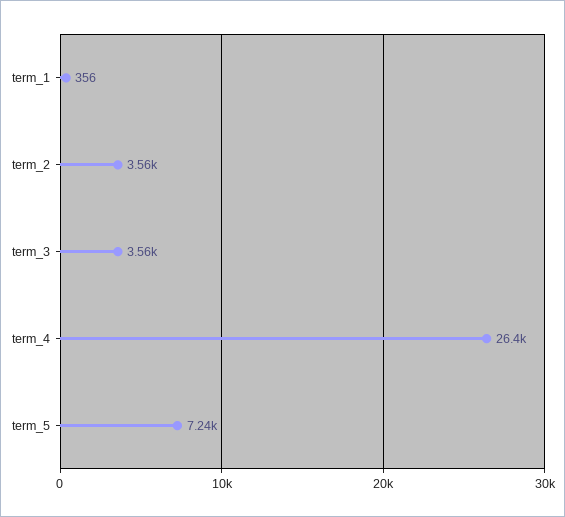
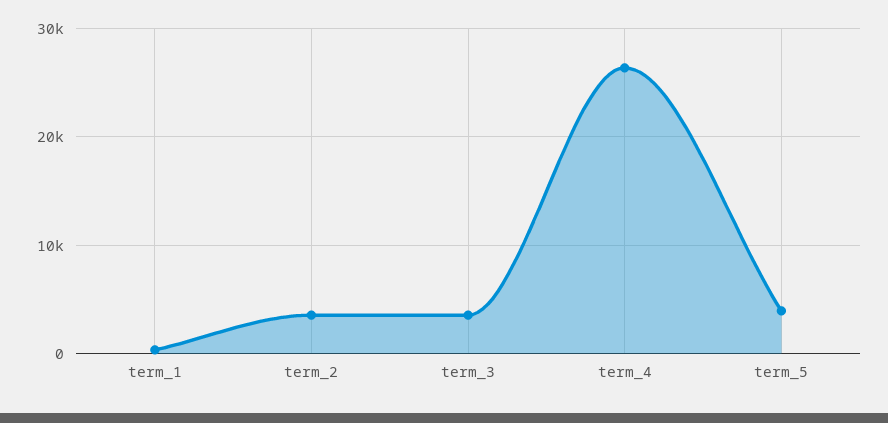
term_5: 7240 -> 4000

